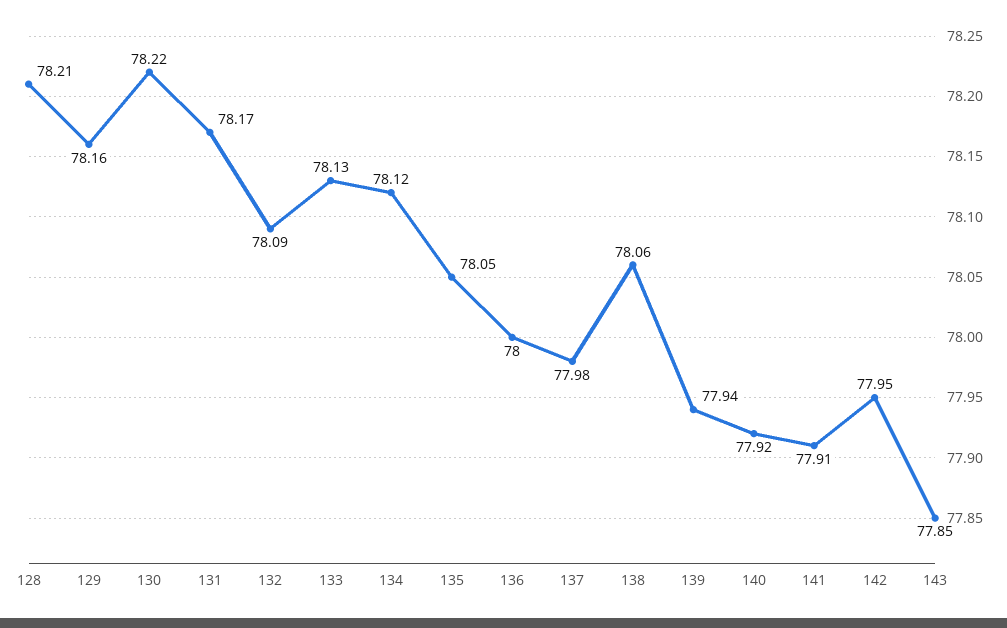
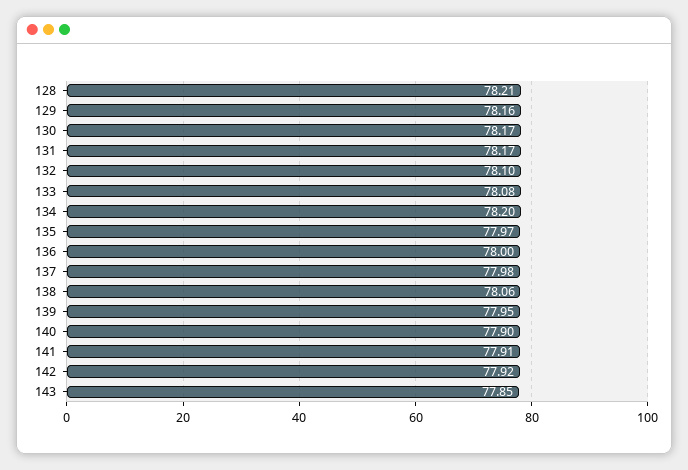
130: 78.22 -> 78.17
132: 78.09 -> 78.1
133: 78.13 -> 78.08
134: 78.12 -> 78.2
135: 78.05 -> 77.97
139: 77.94 -> 77.95
140: 77.92 -> 77.9
142: 77.95 -> 77.92

